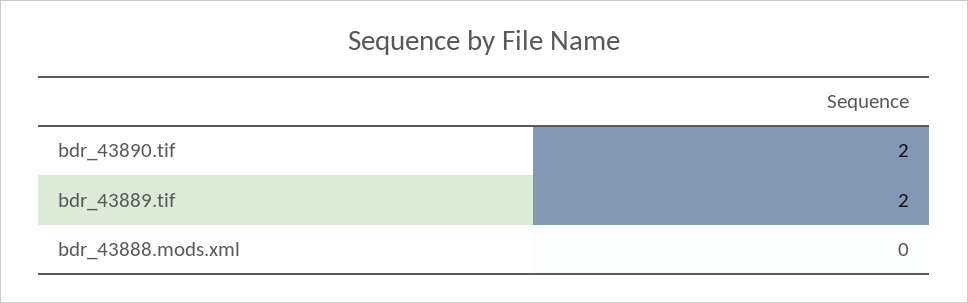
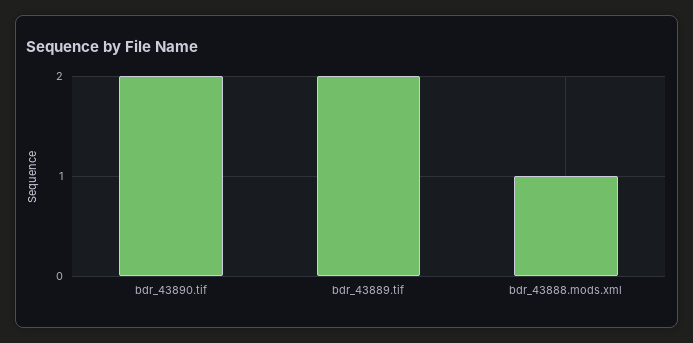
bdr_43888.mods.xml: 0 -> 1

